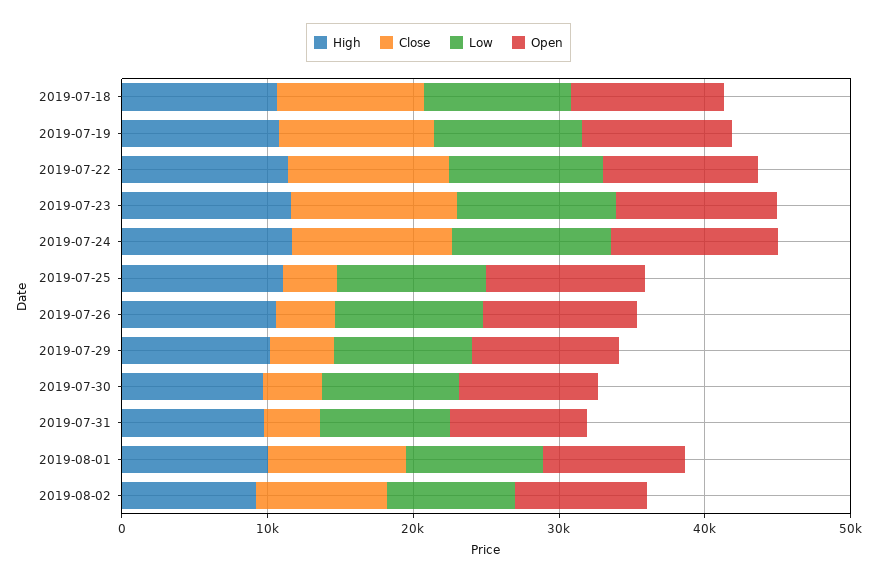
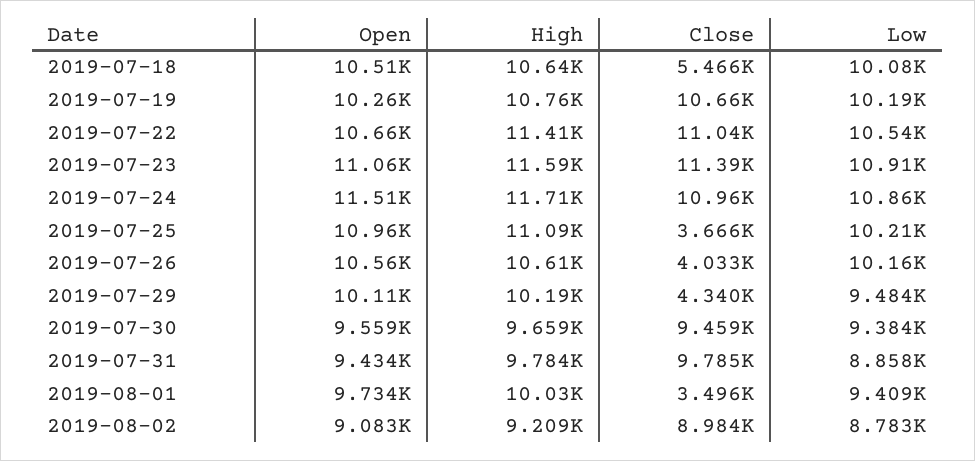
Close, 2019-07-18: 10000 -> 5466
Close, 2019-07-30: 4000 -> 9459
Close, 2019-07-31: 4000 -> 9785
Close, 2019-08-01: 10000 -> 3496

